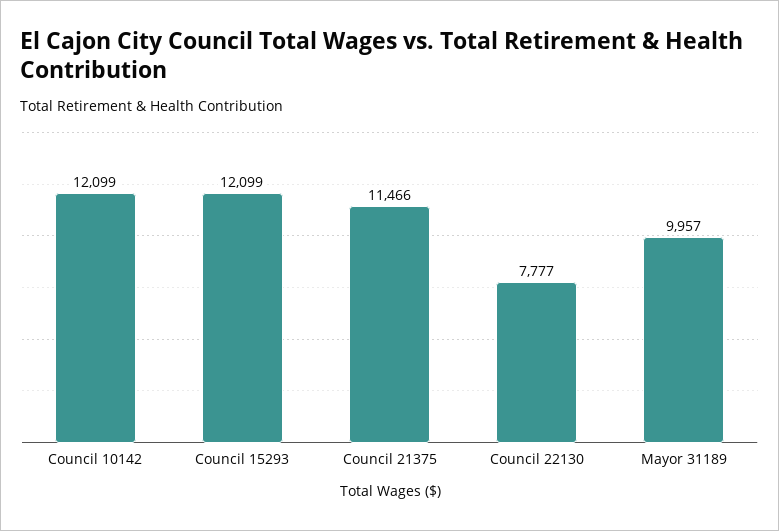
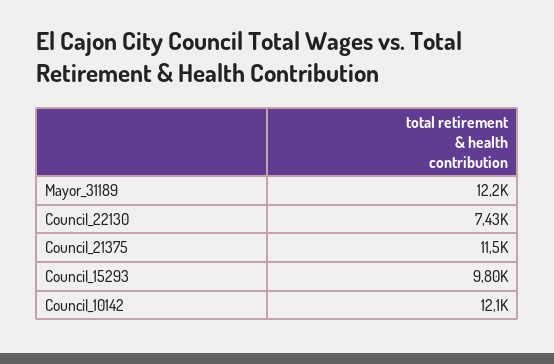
Council 15293: 12099 -> 9800
Council 22130: 7777 -> 7430
Mayor 31189: 9957 -> 12200

